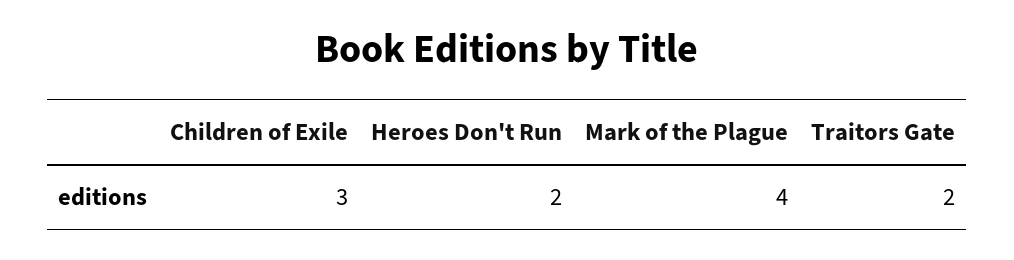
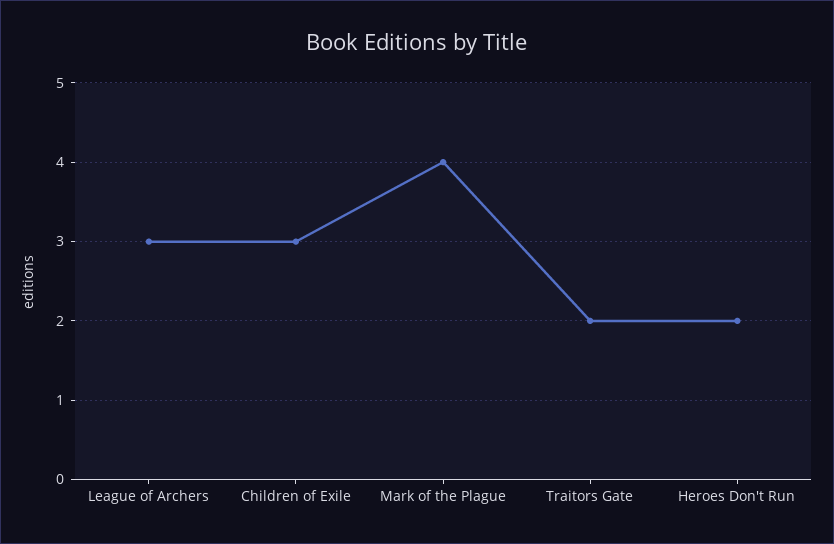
League of Archers: none -> 3

